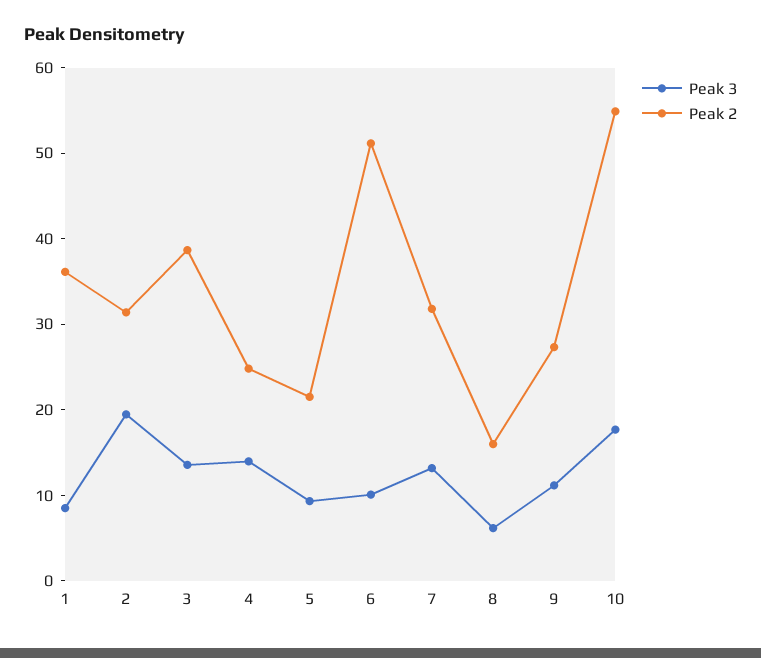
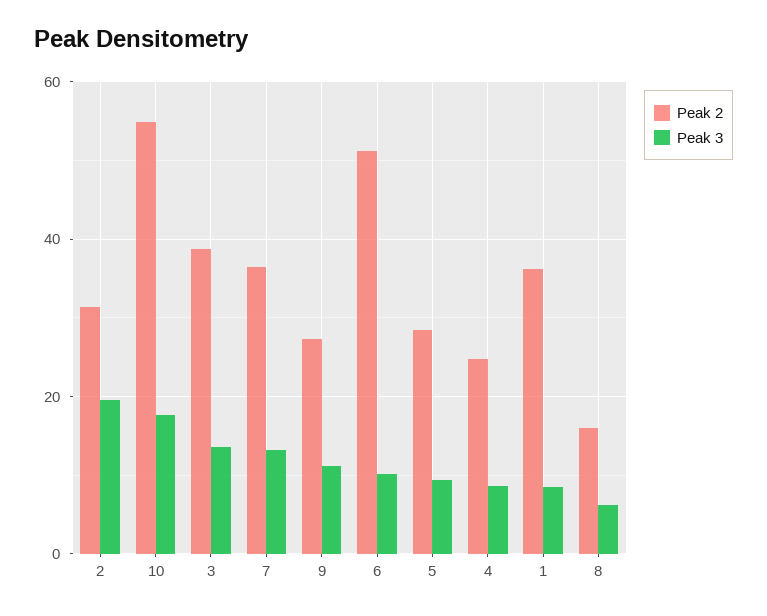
Peak 3, 4: 14 -> 8
Peak 2, 5: 22 -> 28
Peak 2, 7: 32 -> 36

